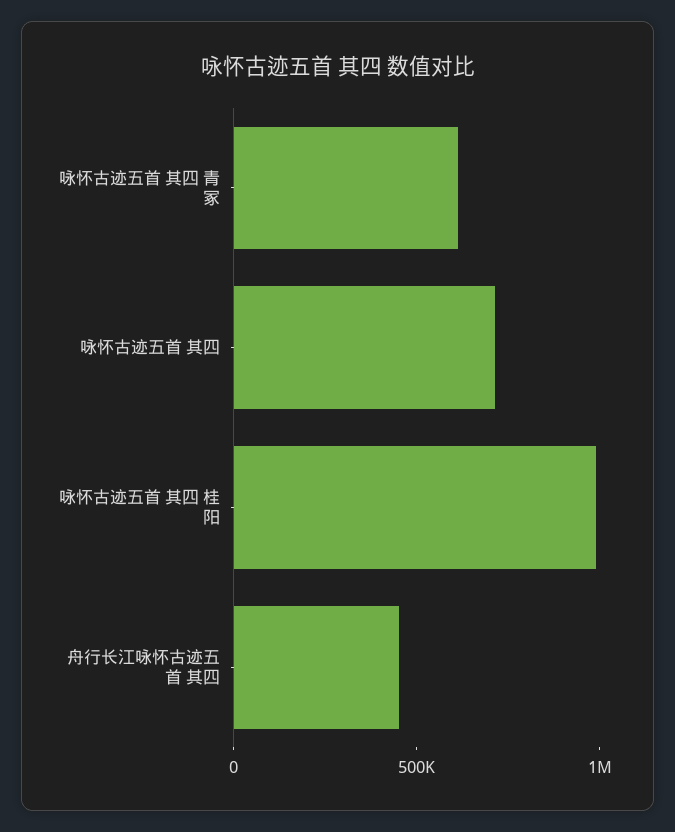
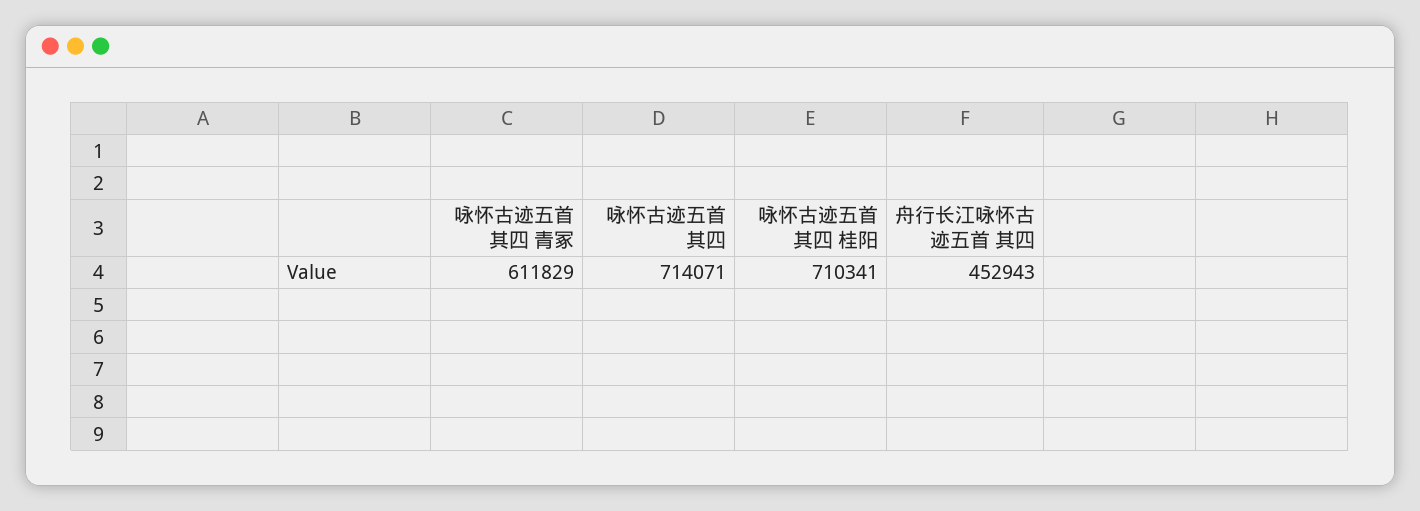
咏怀古迹五首 其四 桂阳: 1000000 -> 710341

